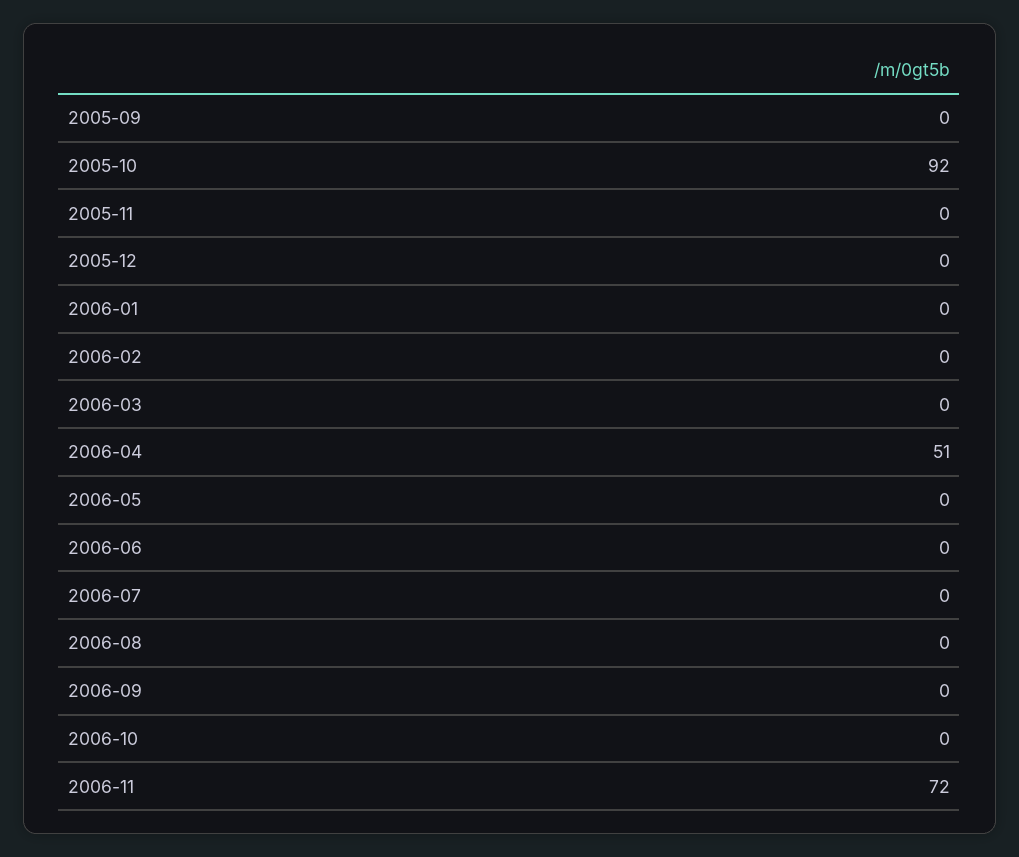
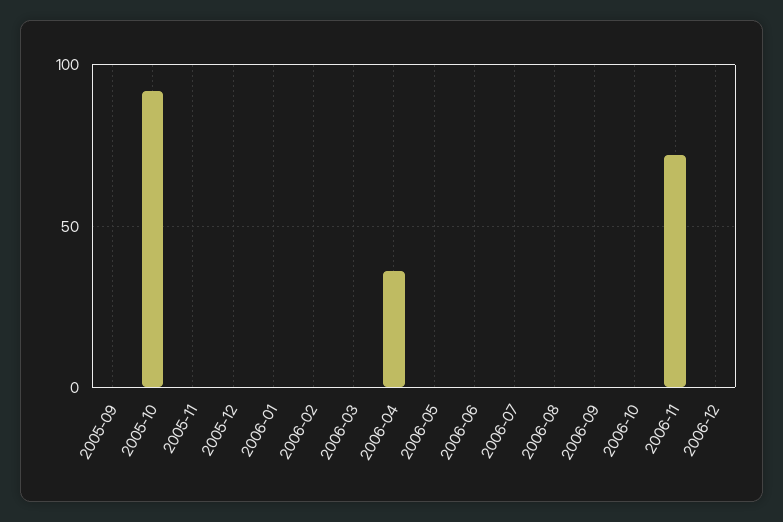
2006-04: 51 -> 35
2006-12: none -> 0

